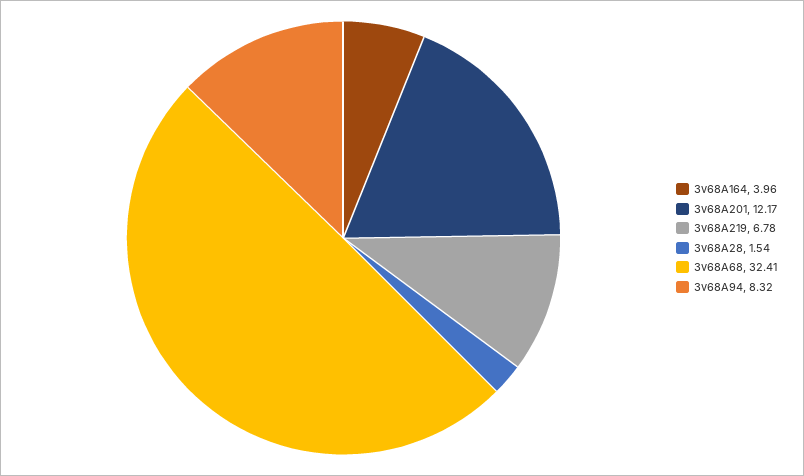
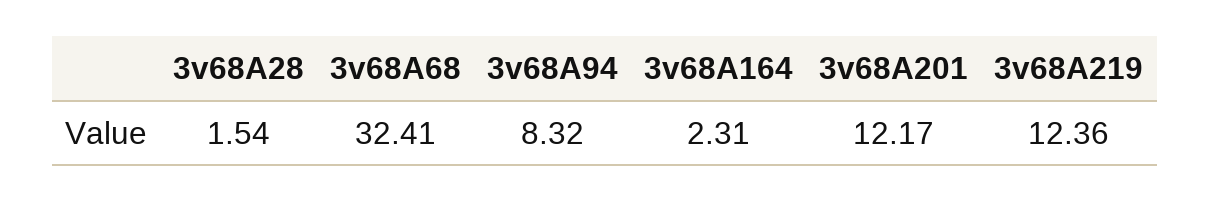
3v68A164: 3.96 -> 2.31
3v68A219: 6.78 -> 12.36

